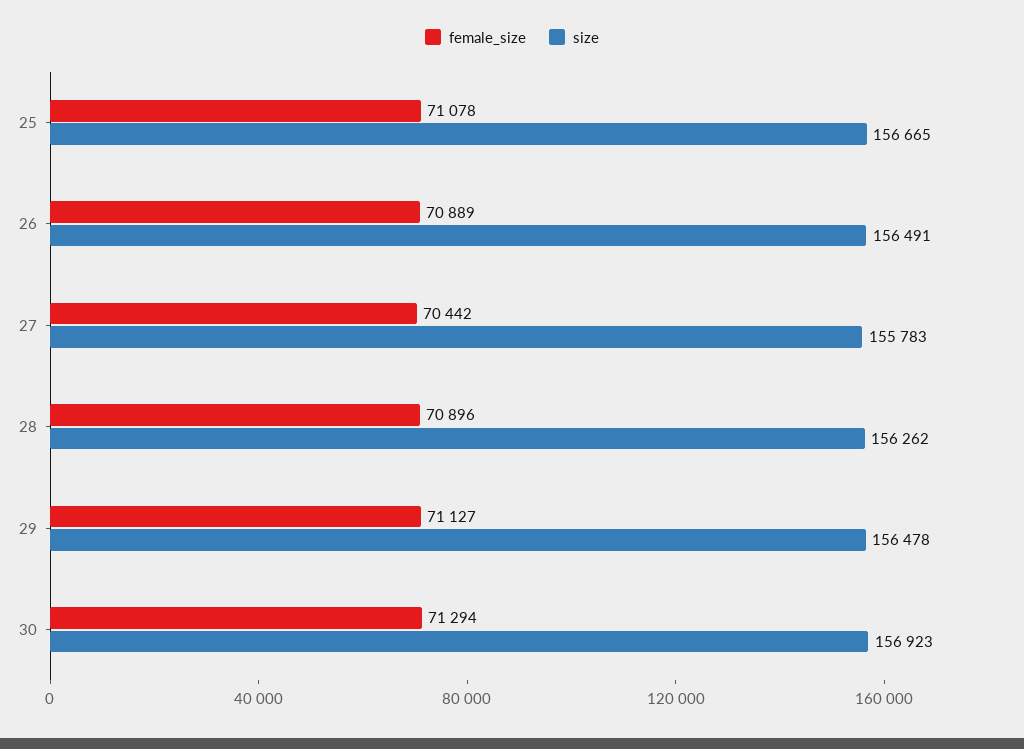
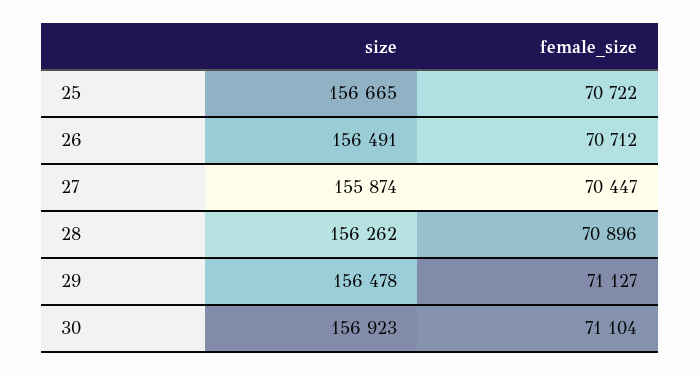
female_size, 25: 71078 -> 70722
female_size, 26: 70889 -> 70712
female_size, 27: 70442 -> 70447
size, 27: 155783 -> 155874
female_size, 30: 71294 -> 71104

